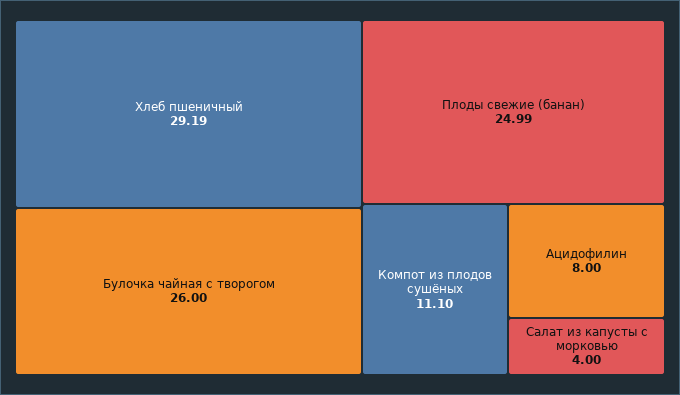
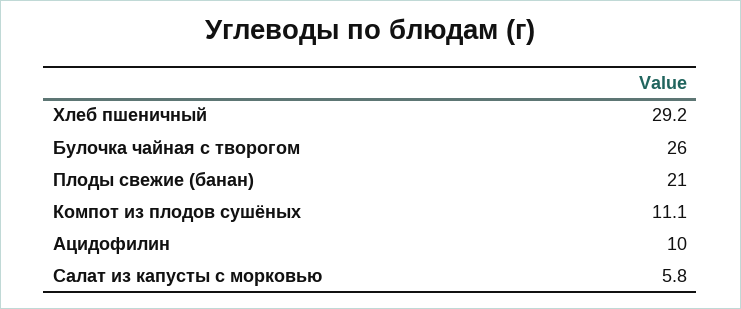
Плоды свежие (банан): 24.99 -> 21
Ацидофилин: 8 -> 10
Салат из капусты с морковью: 4 -> 5.8

